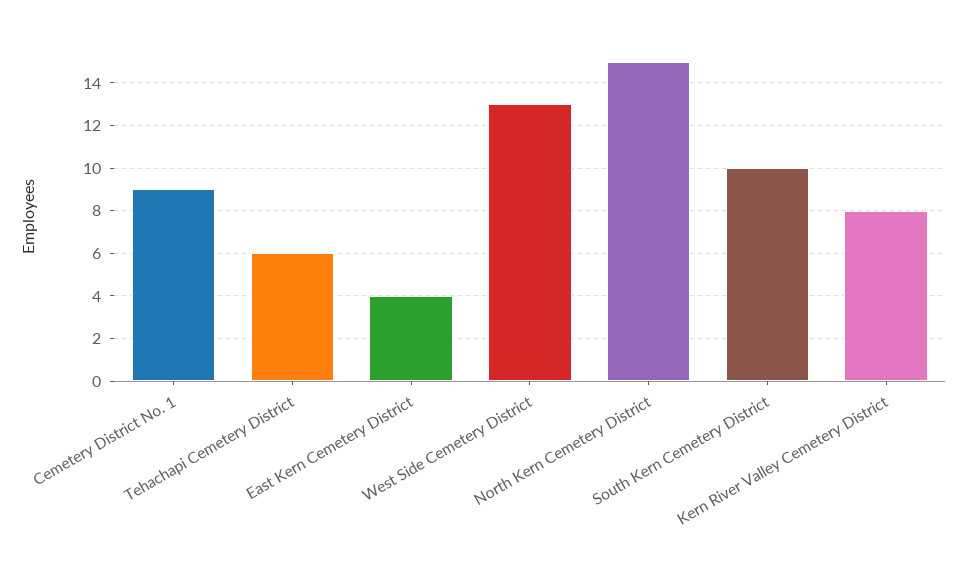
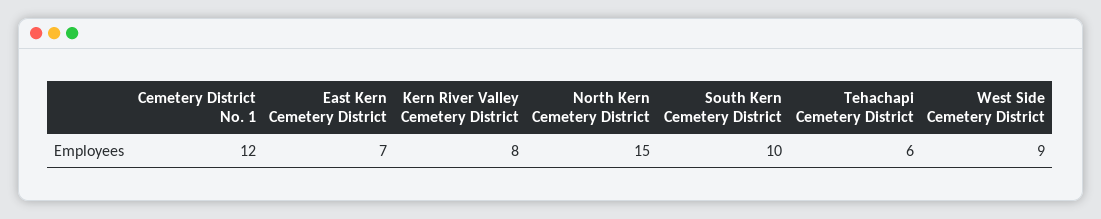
Cemetery District No. 1: 9 -> 12
East Kern Cemetery District: 4 -> 7
West Side Cemetery District: 13 -> 9

